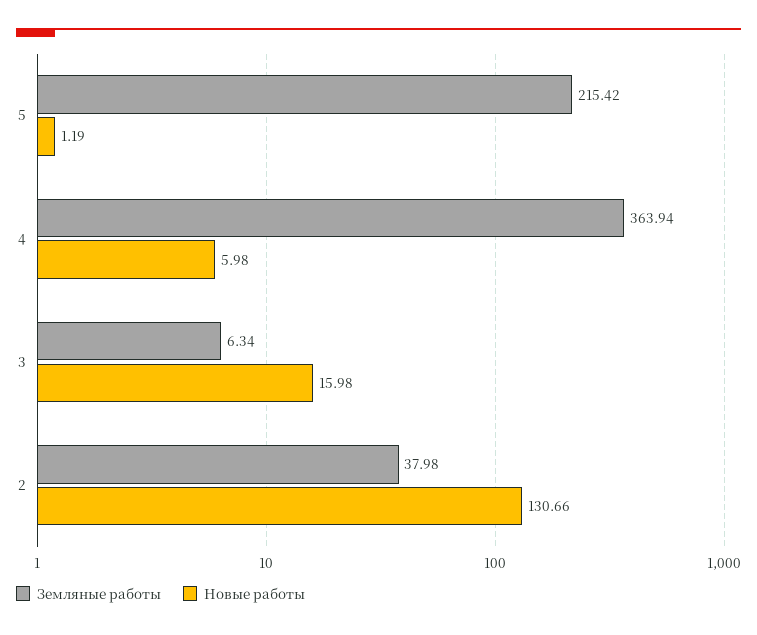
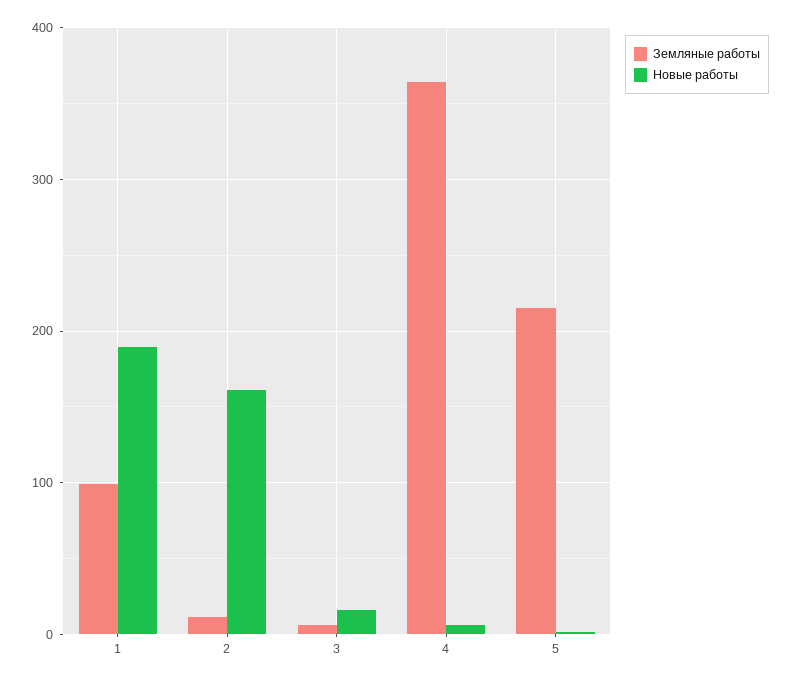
Земляные работы, 2: 37.98 -> 10
Новые работы, 2: 130.66 -> 160
Земляные работы, 1: none -> 100
Новые работы, 1: none -> 190

